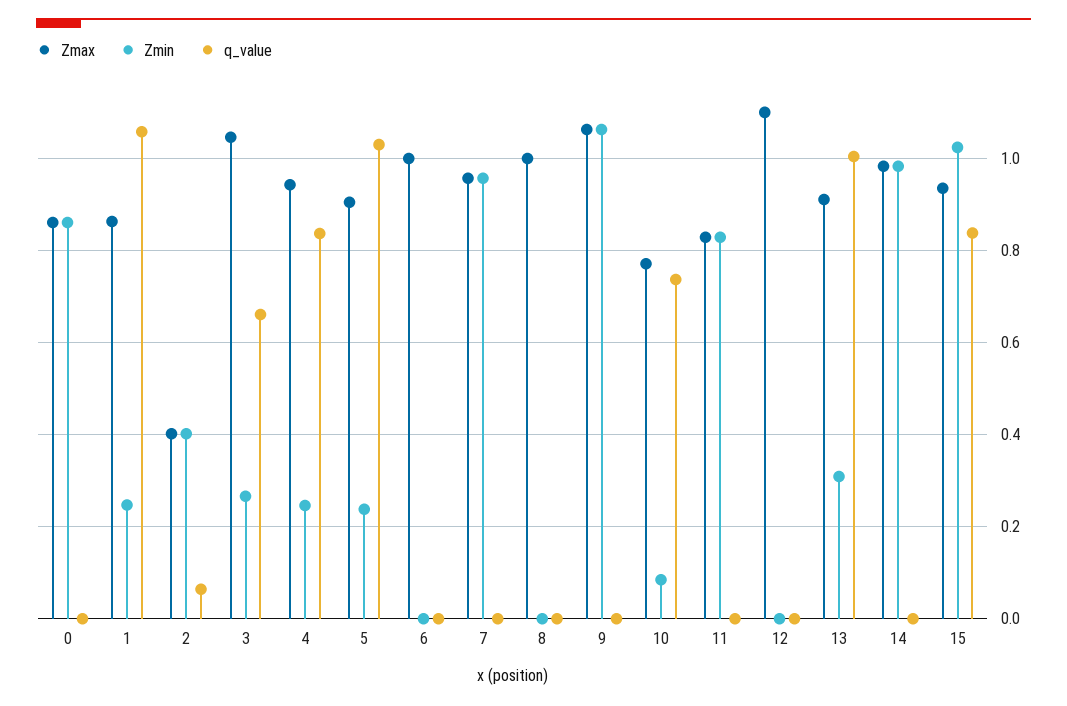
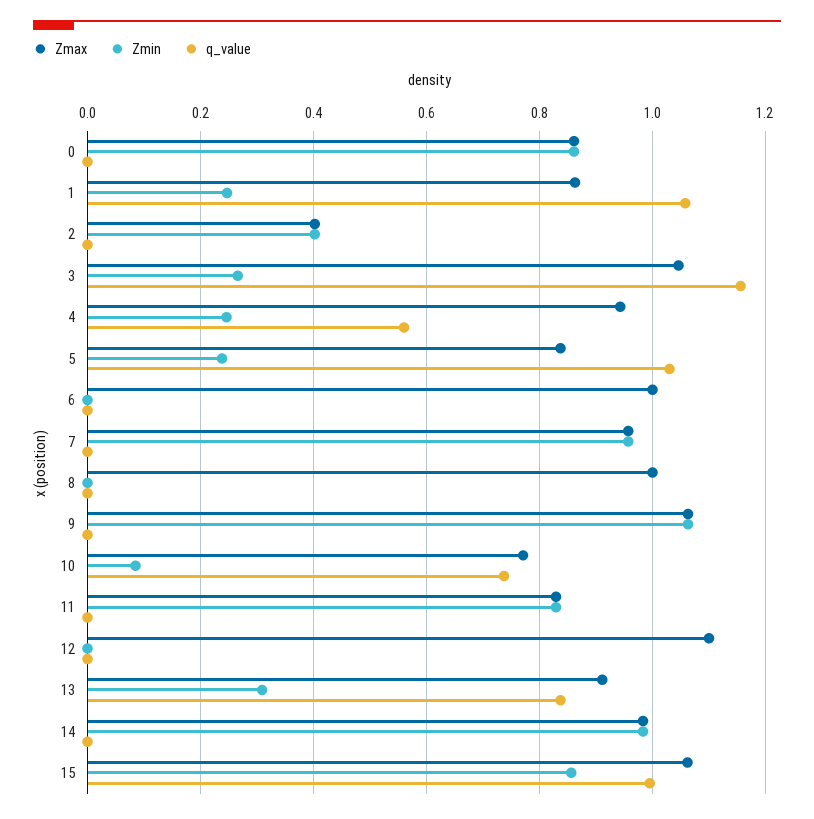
q_value, 2: 0.06 -> 0
q_value, 3: 0.66 -> 1.16
q_value, 4: 0.84 -> 0.56
Zmax, 5: 0.9 -> 0.84
q_value, 13: 1 -> 0.84
Zmax, 15: 0.94 -> 1.06
Zmin, 15: 1.02 -> 0.86
q_value, 15: 0.84 -> 1

